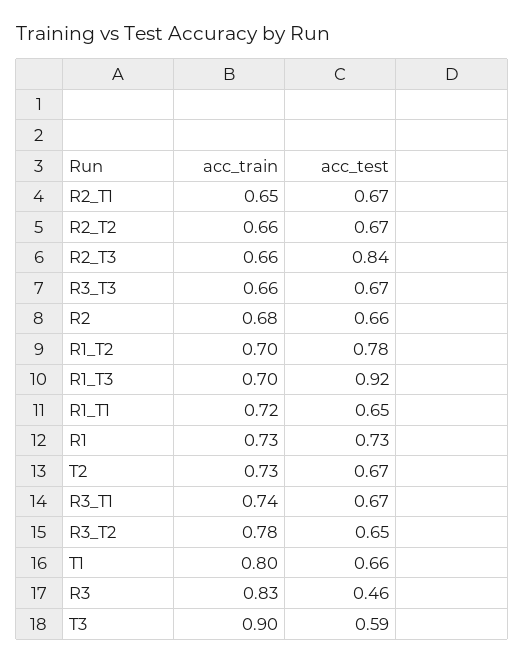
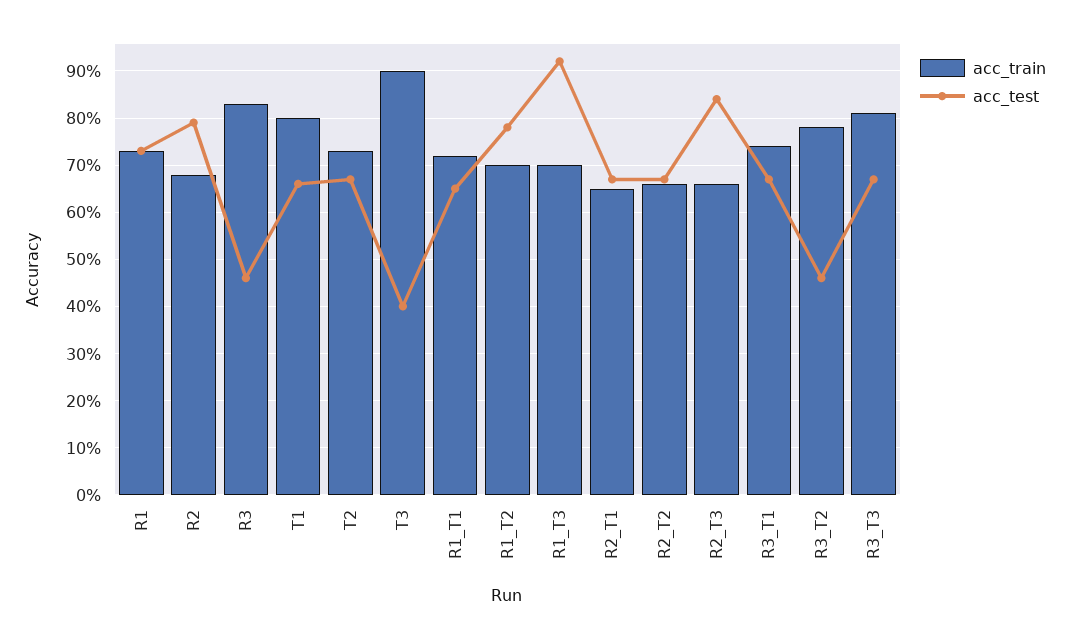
acc_train, R3_T3: 0.66 -> 0.8
acc_test, R2: 0.66 -> 0.8
acc_test, R3_T2: 0.65 -> 0.45
acc_test, T3: 0.59 -> 0.4

